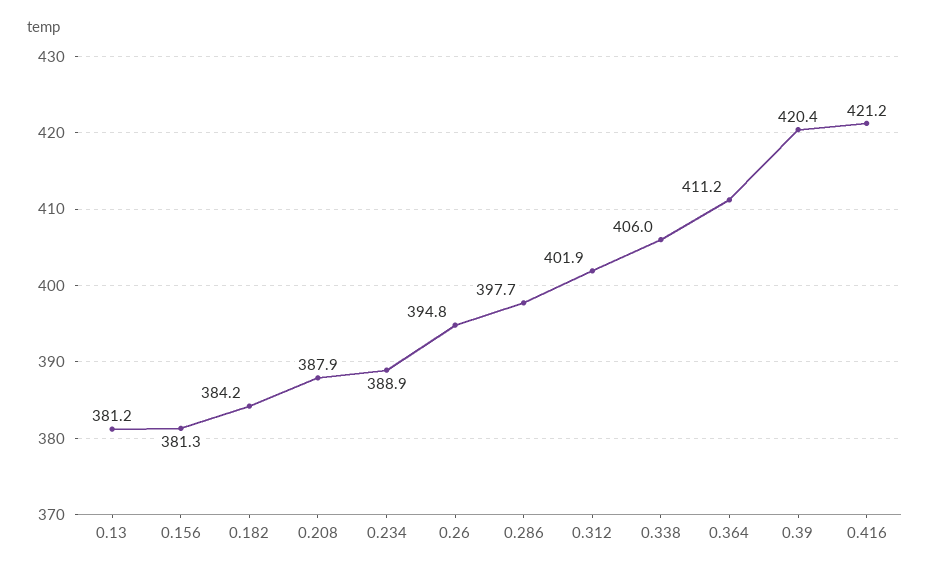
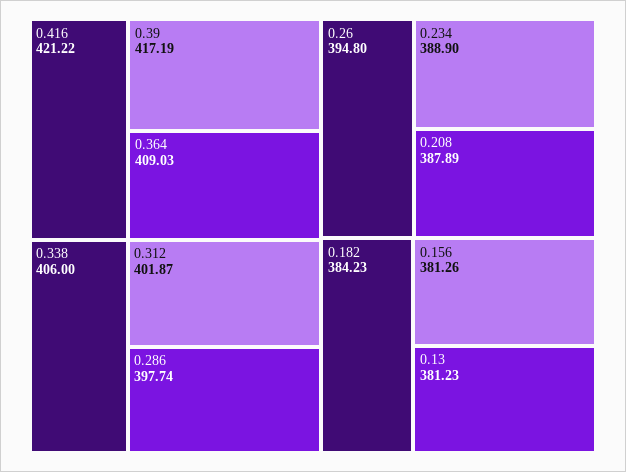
0.364: 411.2 -> 409.03
0.39: 420.4 -> 417.19

